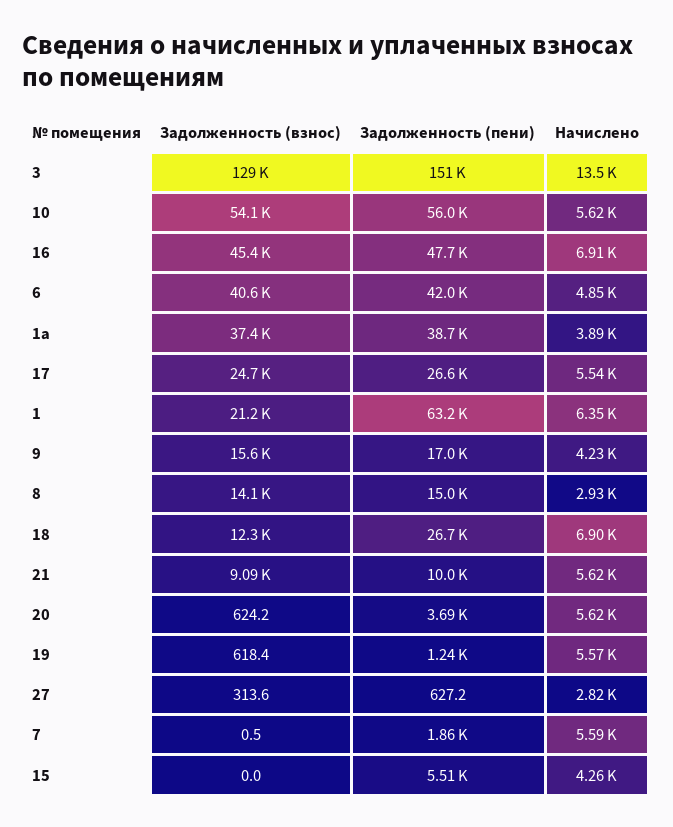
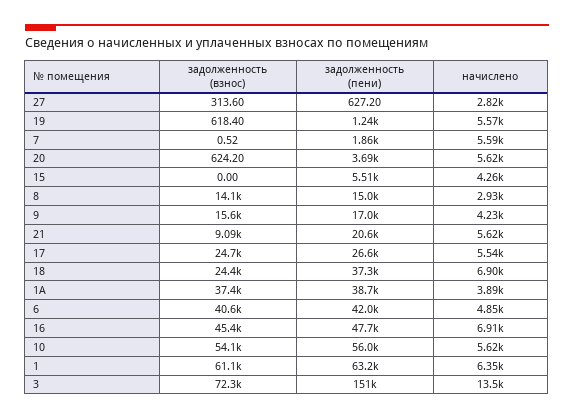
Задолженность (взнос), 3: 129000 -> 72300
Задолженность (взнос), 1: 21200 -> 61100
Задолженность (взнос), 18: 12300 -> 24400
Задолженность (пени), 18: 26700 -> 37300
Задолженность (пени), 21: 10000 -> 20600

